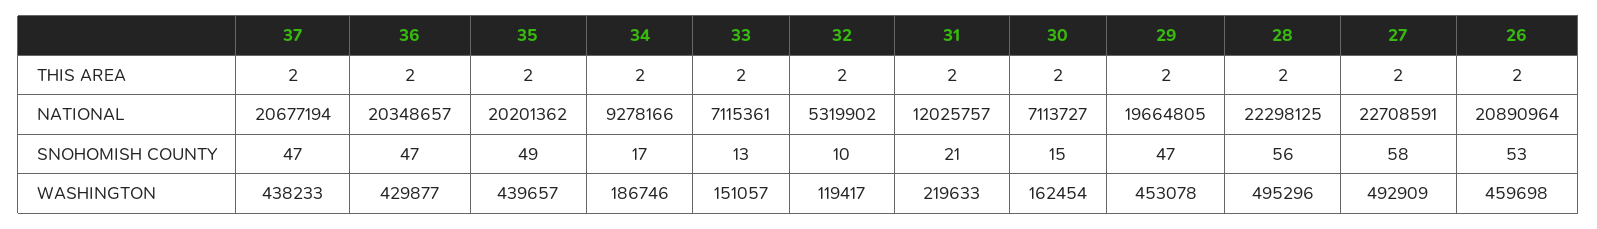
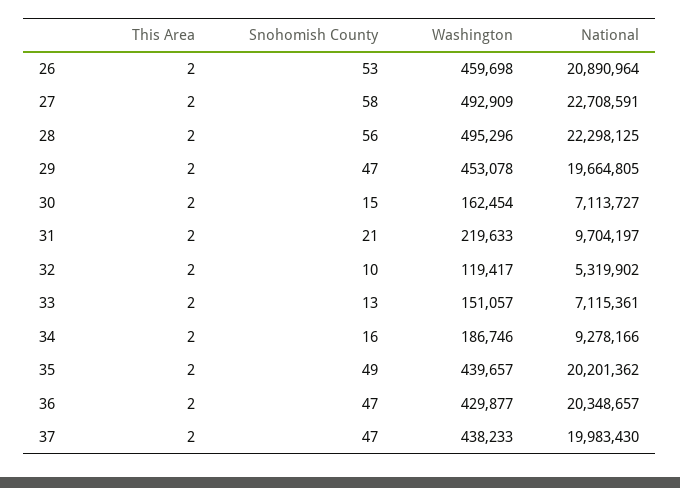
37, NATIONAL: 20677194 -> 19983430
31, NATIONAL: 12025757 -> 9704197
34, SNOHOMISH COUNTY: 17 -> 16

